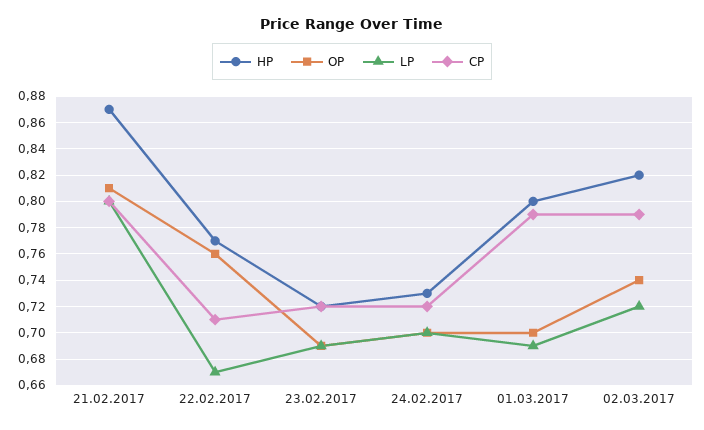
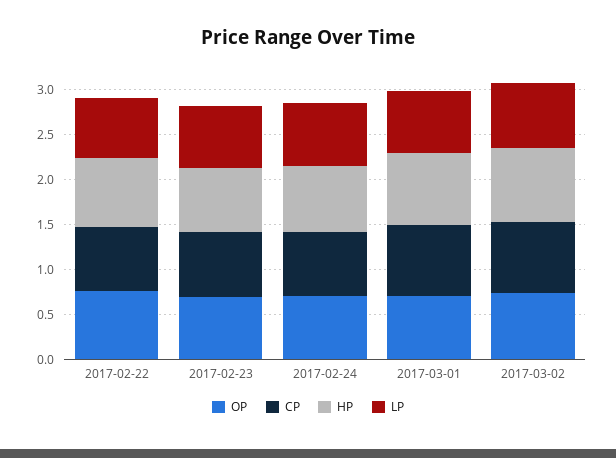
HP, 21.02.2017: 0.87 -> none
OP, 21.02.2017: 0.81 -> none
LP, 21.02.2017: 0.8 -> none
CP, 21.02.2017: 0.8 -> none

